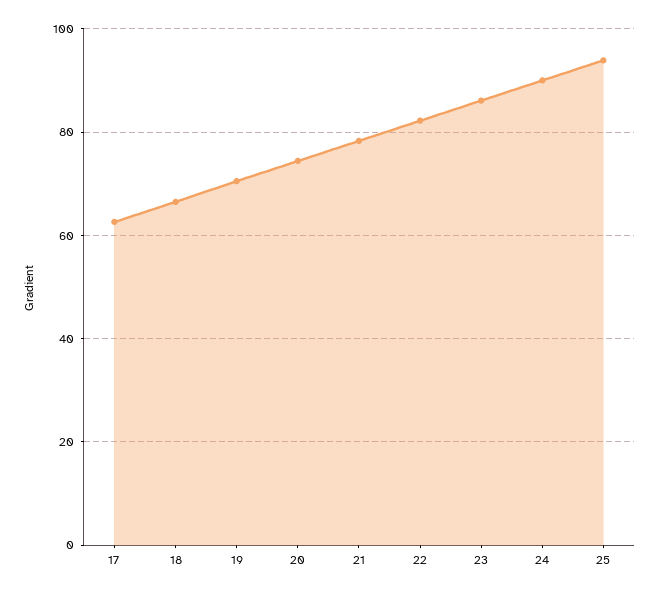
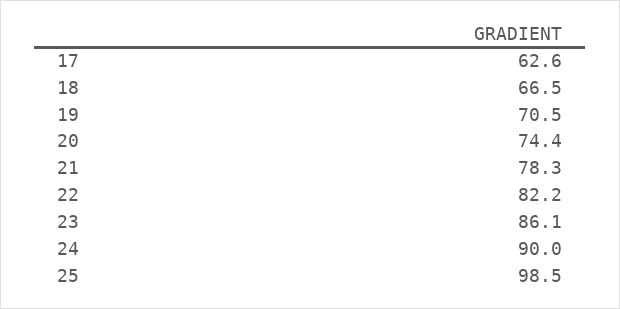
25: 94 -> 98.5

